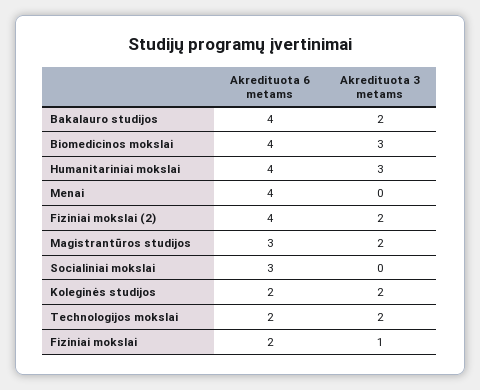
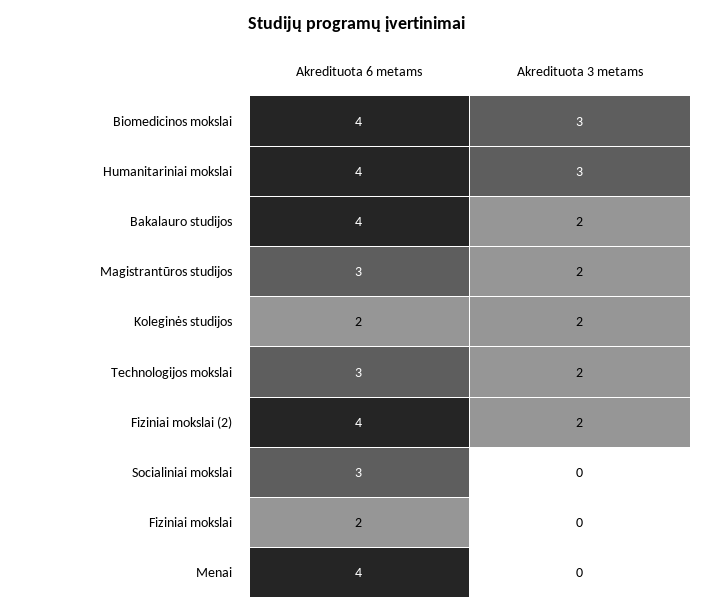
Akredituota 6 metams, Technologijos mokslai: 2 -> 3
Akredituota 3 metams, Fiziniai mokslai: 1 -> 0

